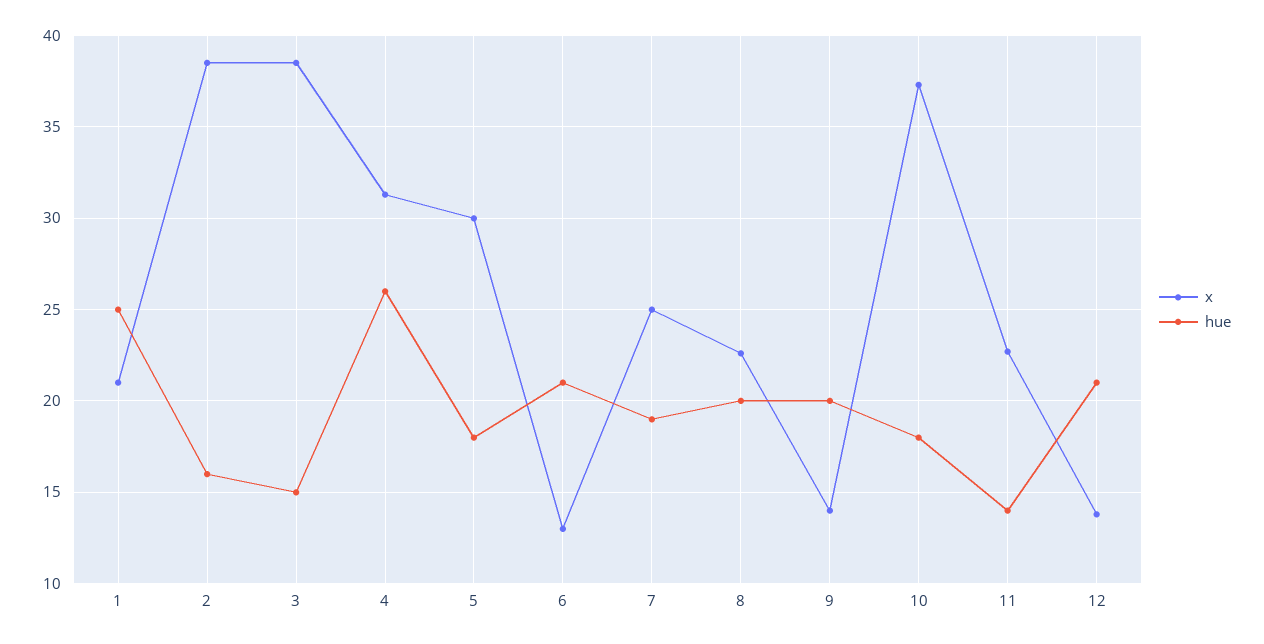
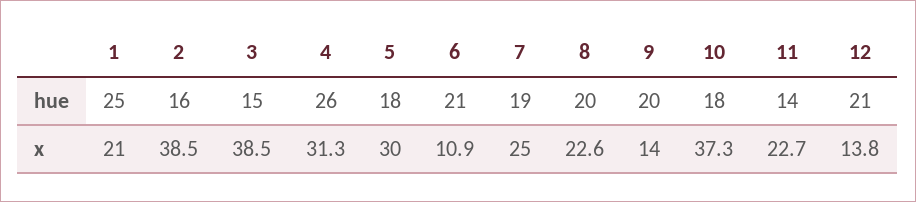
x, 6: 13 -> 10.9

